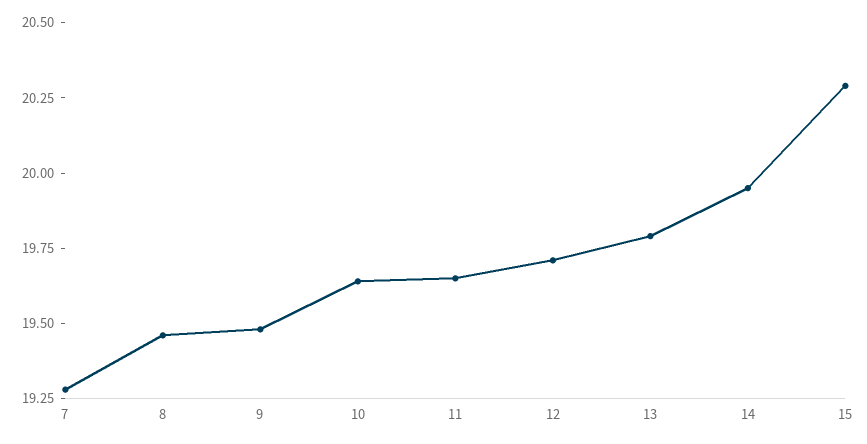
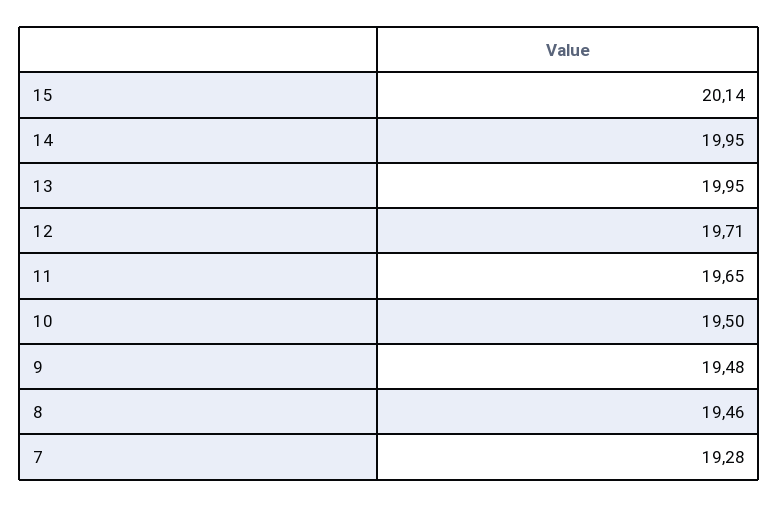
10: 19.65 -> 19.5
13: 19.8 -> 19.95
15: 20.3 -> 20.14

